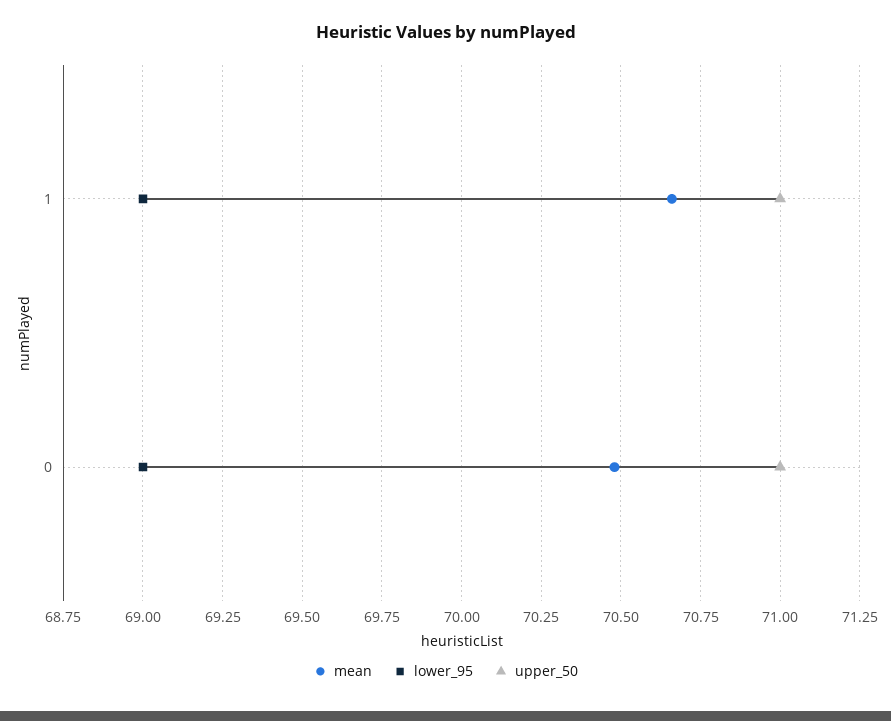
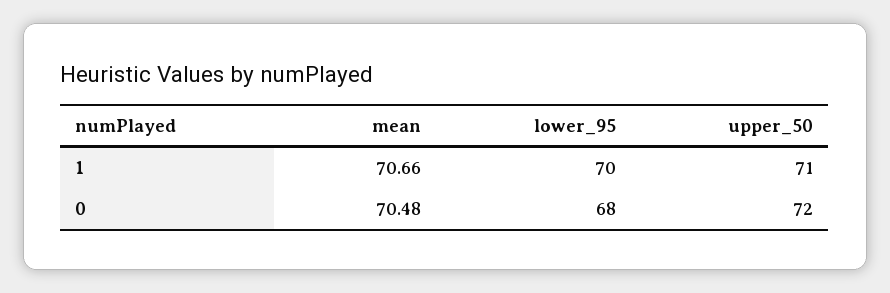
lower_95, 1: 69 -> 70
lower_95, 0: 69 -> 68
upper_50, 0: 71 -> 72

